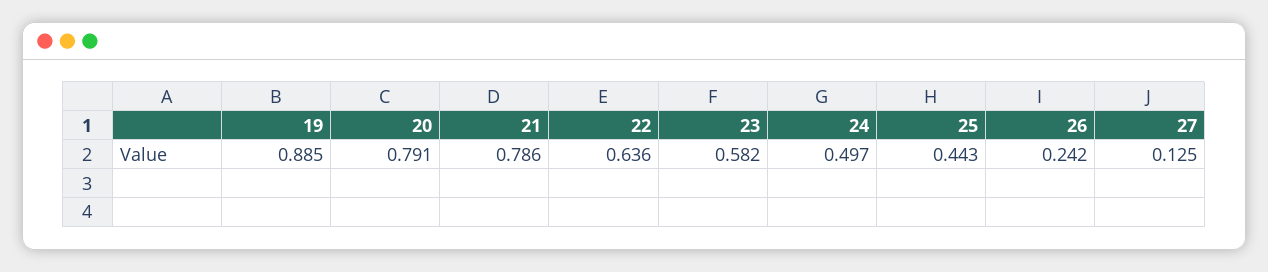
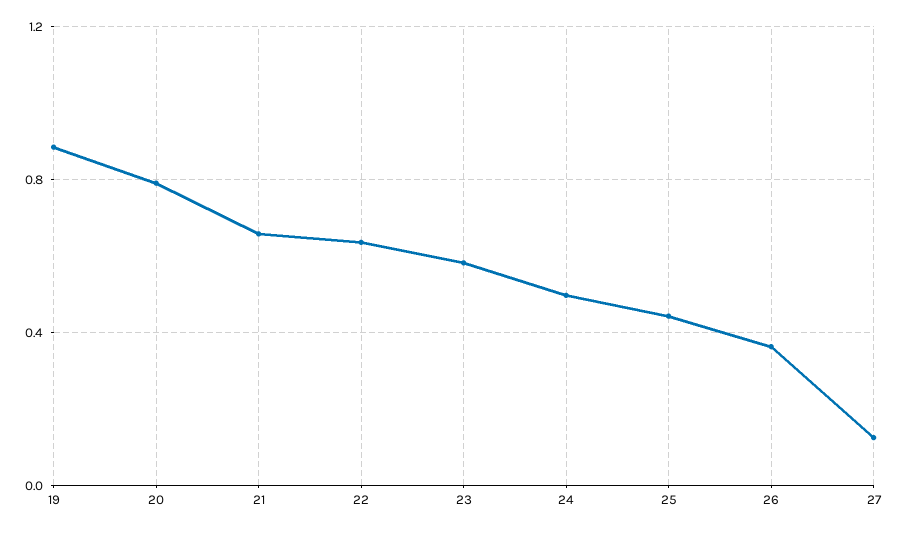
21: 0.786 -> 0.65
26: 0.242 -> 0.35

